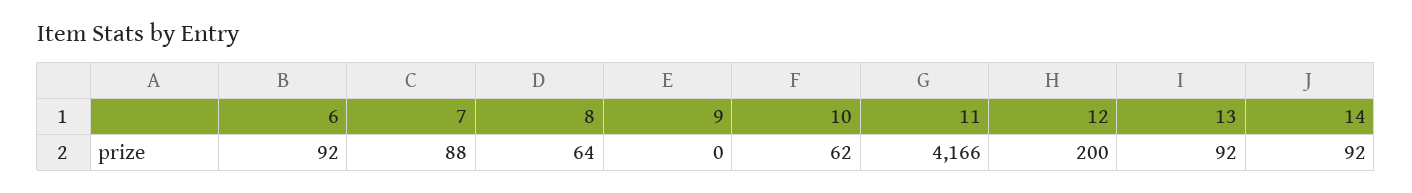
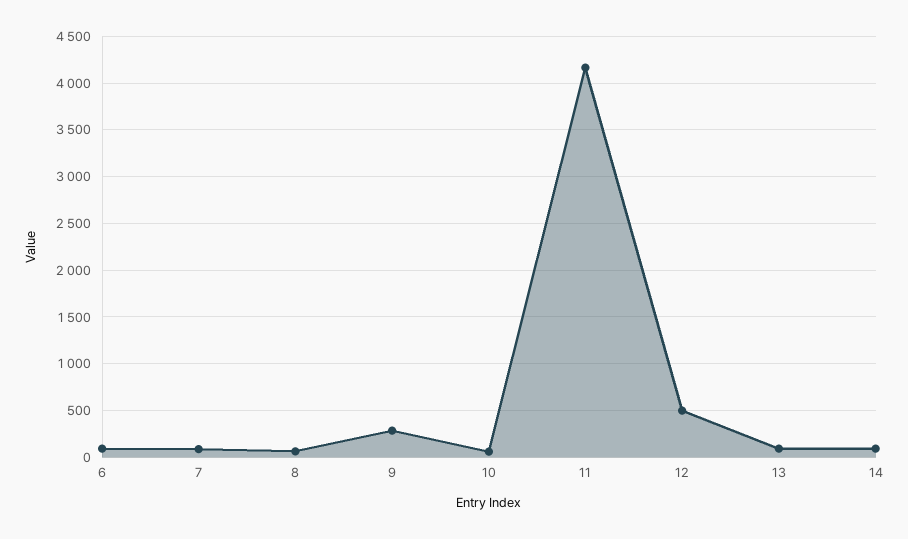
9: 0 -> 300
12: 200 -> 500

